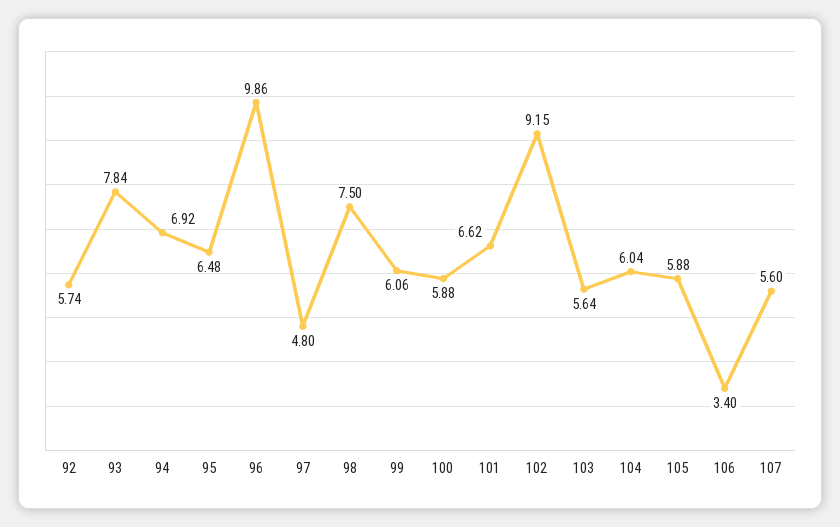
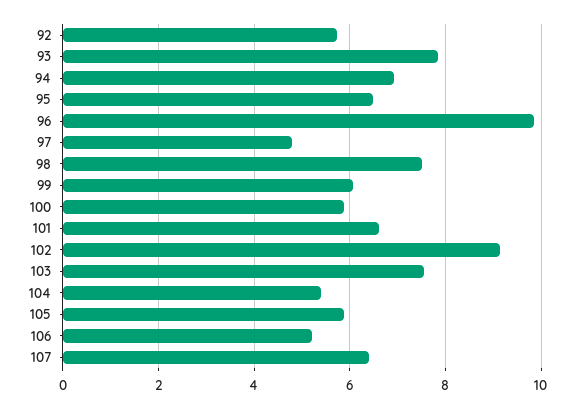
103: 5.64 -> 7.6
104: 6.04 -> 5.4
106: 3.4 -> 5.2
107: 5.6 -> 6.4

